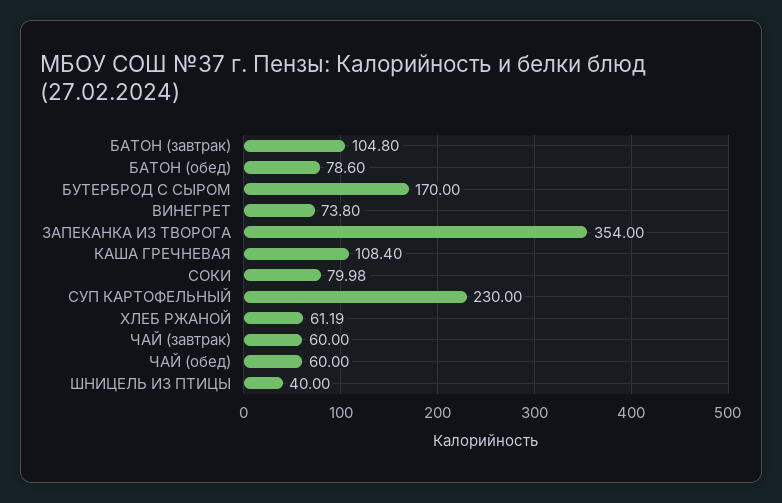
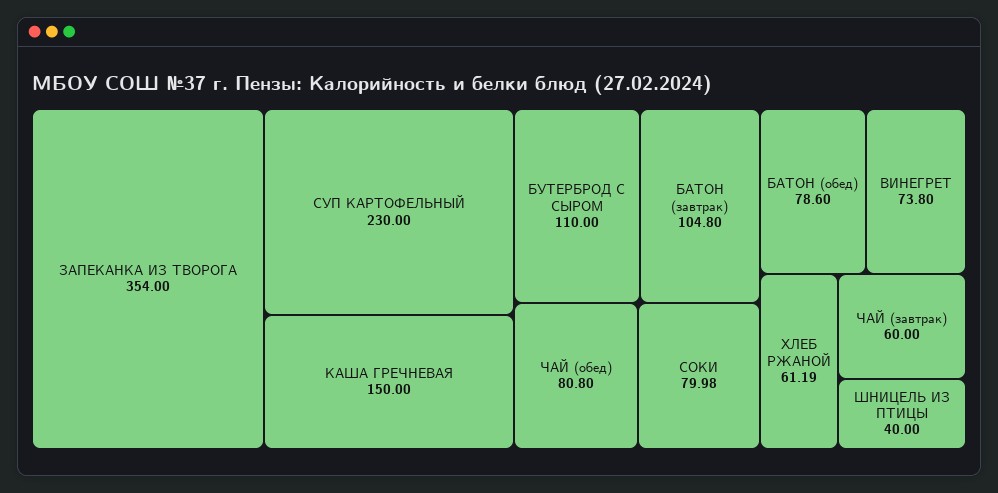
БУТЕРБРОД С СЫРОМ: 170 -> 110
КАША ГРЕЧНЕВАЯ: 108.4 -> 150
ЧАЙ (обед): 60 -> 80.8

